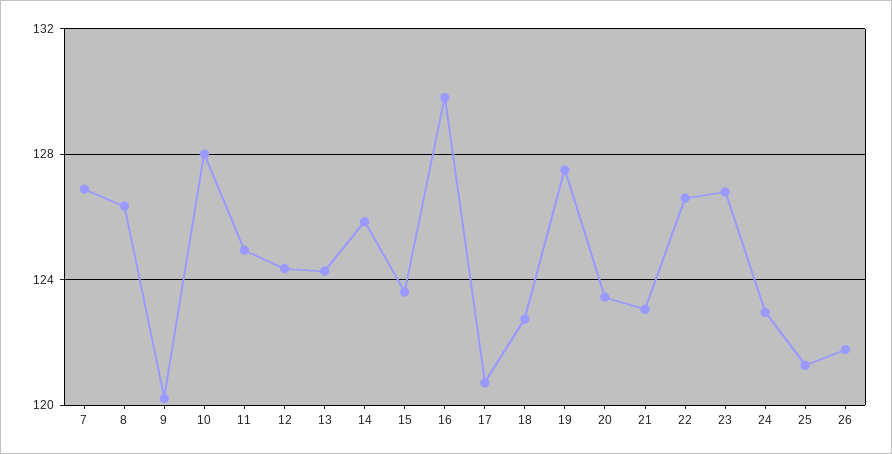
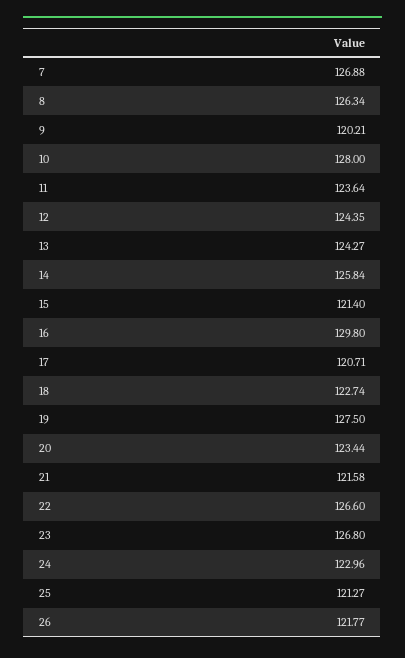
11: 125 -> 123.64
15: 123.5 -> 121.4
21: 123 -> 121.58

